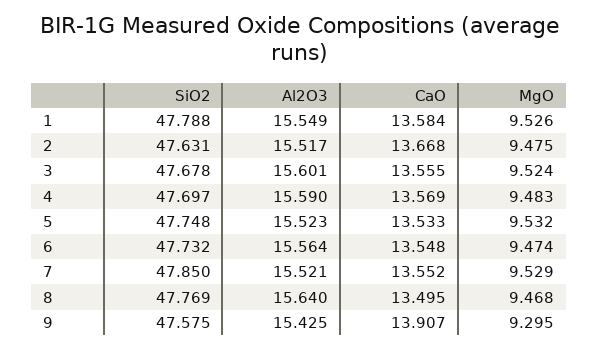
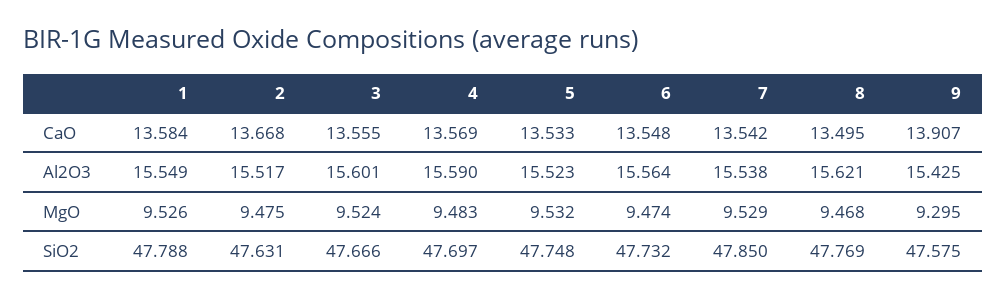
SiO2, 3: 47.678 -> 47.666
Al2O3, 7: 15.521 -> 15.538
CaO, 7: 13.552 -> 13.542
Al2O3, 8: 15.64 -> 15.621

